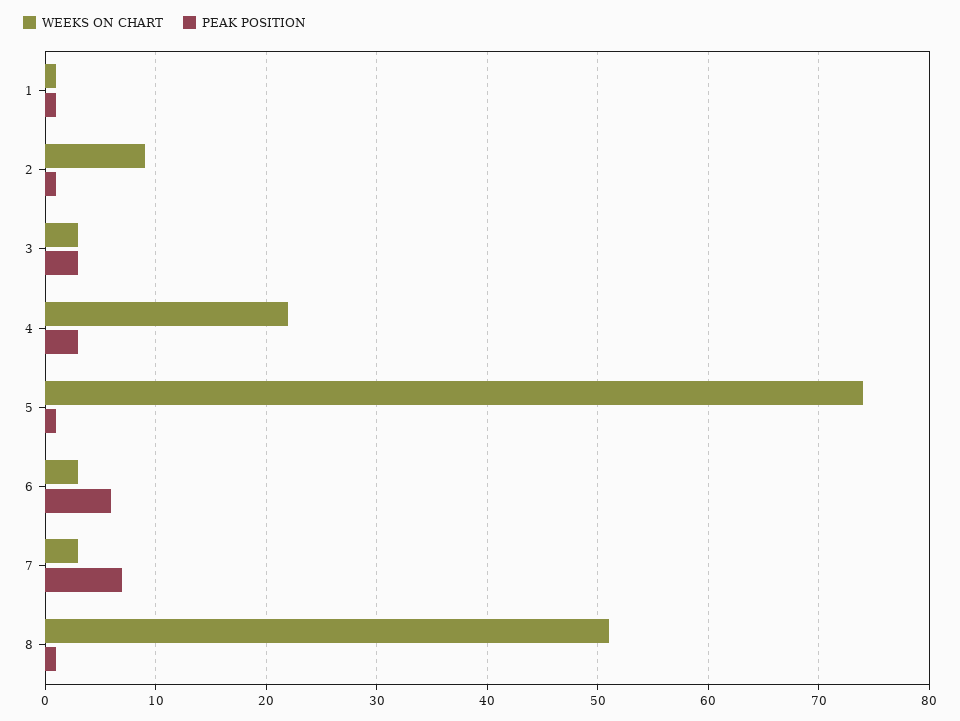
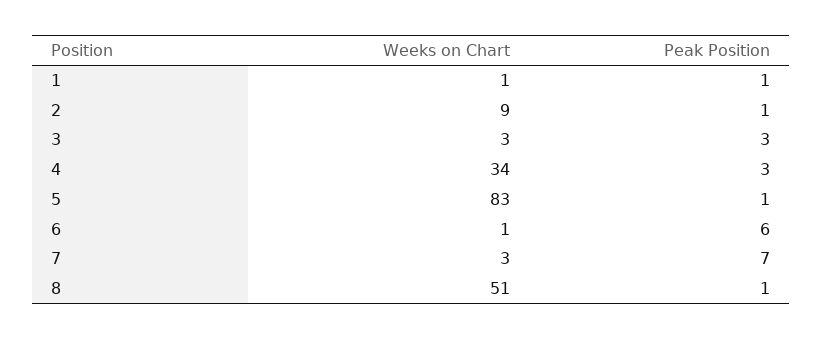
WEEKS ON CHART, 4: 22 -> 34
WEEKS ON CHART, 5: 74 -> 83
WEEKS ON CHART, 6: 3 -> 1

